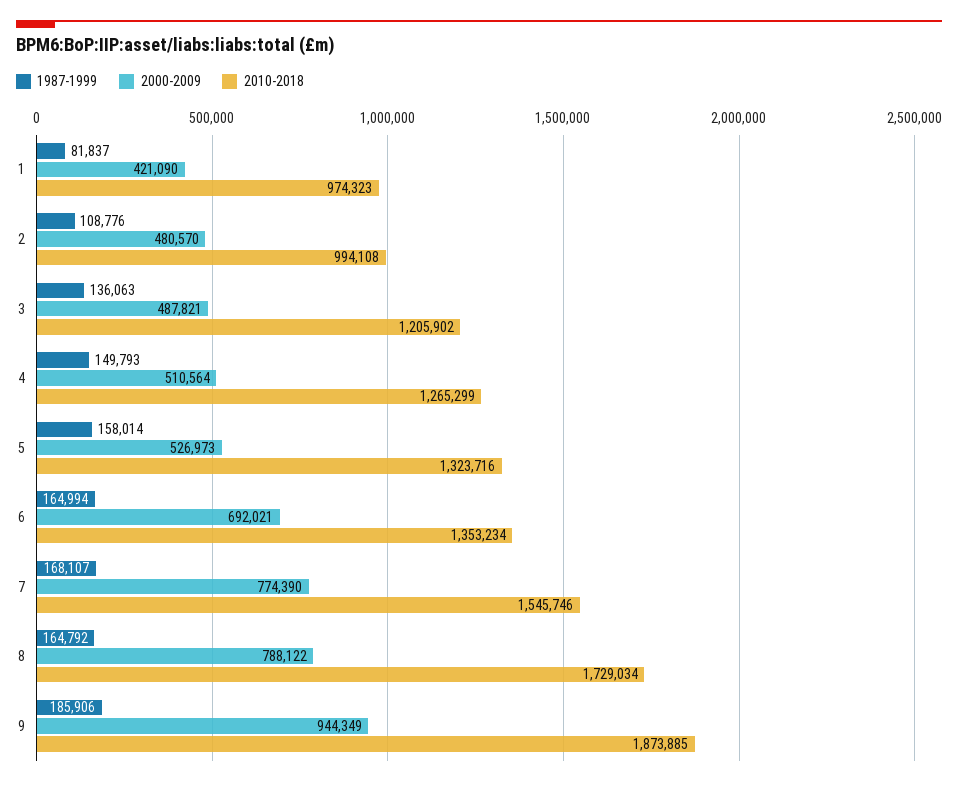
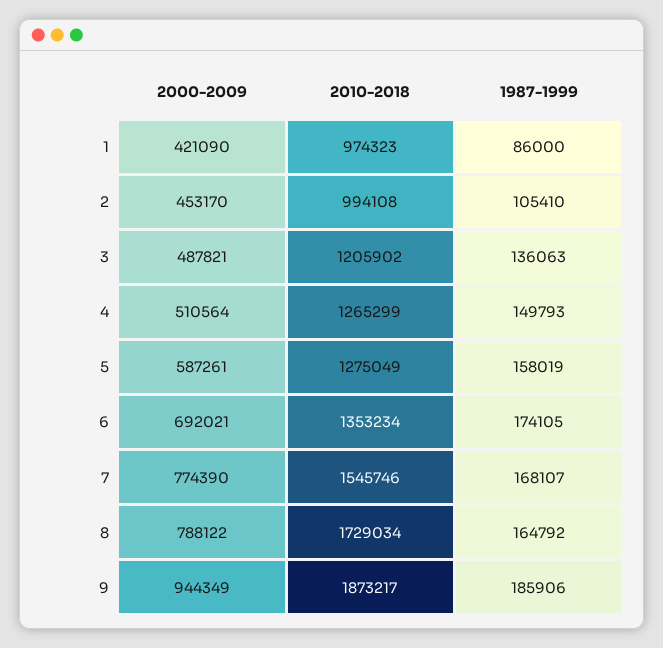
1987-1999, 1: 81837 -> 86000
1987-1999, 2: 108776 -> 105410
2000-2009, 2: 480570 -> 453170
1987-1999, 5: 158014 -> 158019
2000-2009, 5: 526973 -> 587261
2010-2018, 5: 1323716 -> 1275049
1987-1999, 6: 164994 -> 174105
2010-2018, 9: 1873885 -> 1873217

